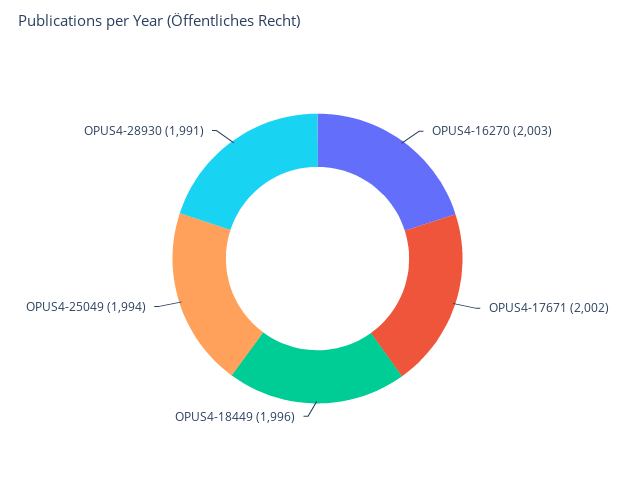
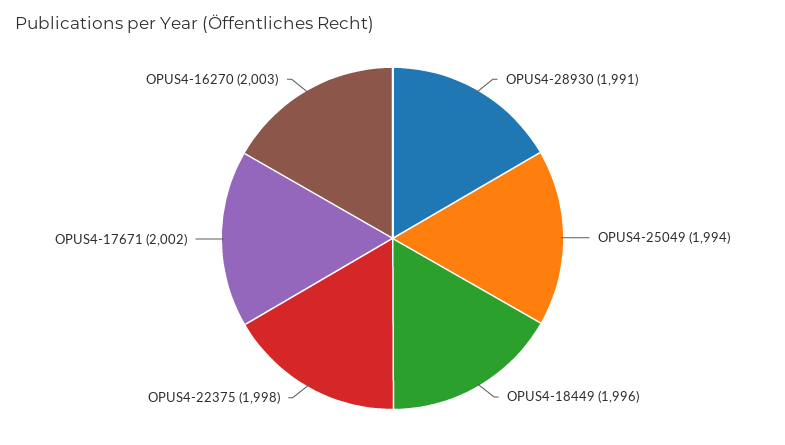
OPUS4-22375: none -> 1998

